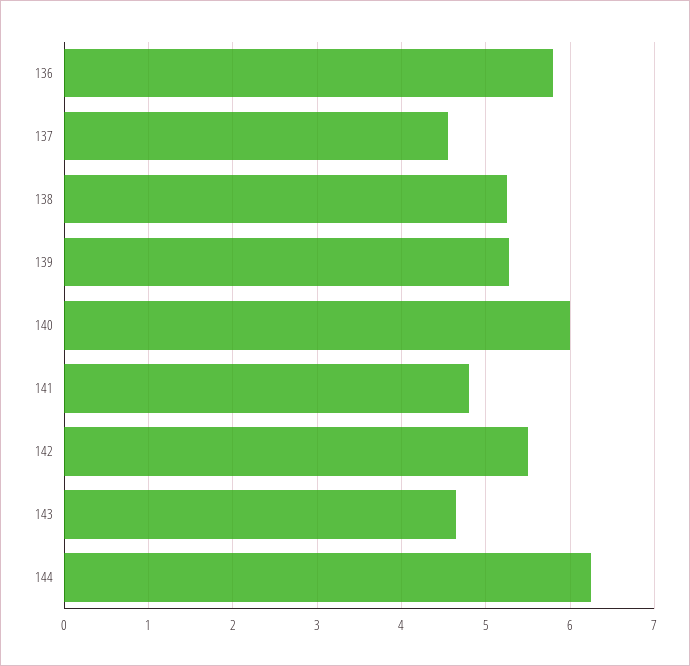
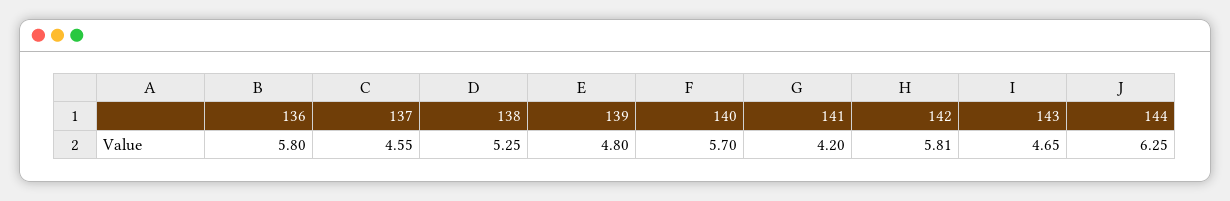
139: 5.3 -> 4.8
140: 6 -> 5.7
141: 4.8 -> 4.2
142: 5.5 -> 5.81

